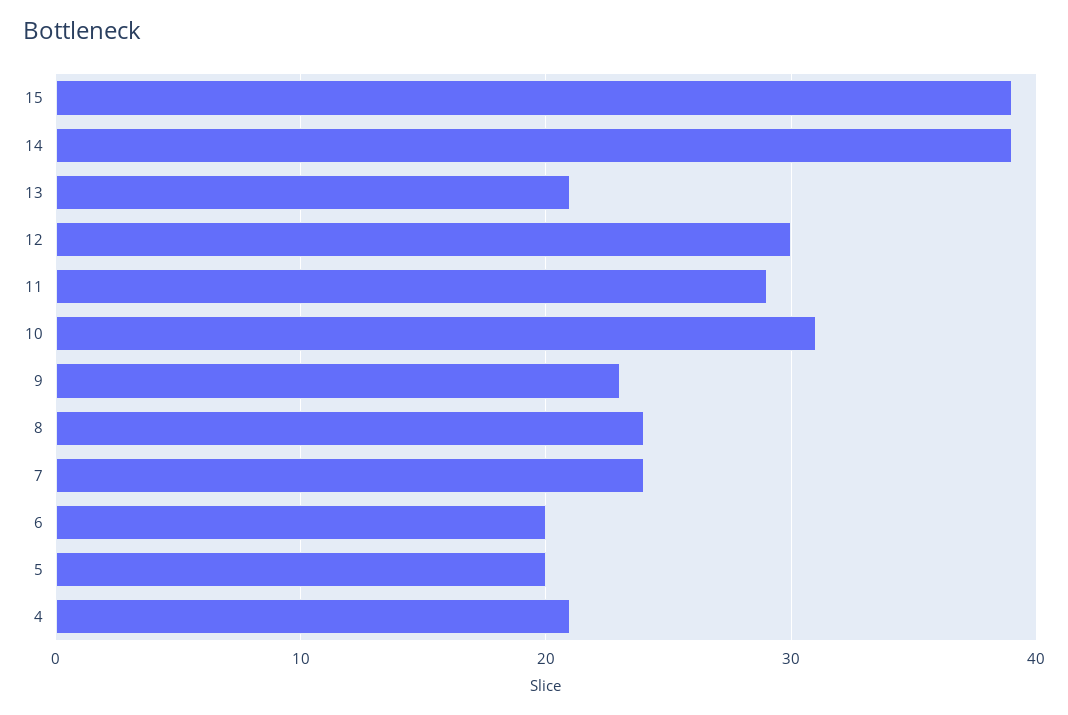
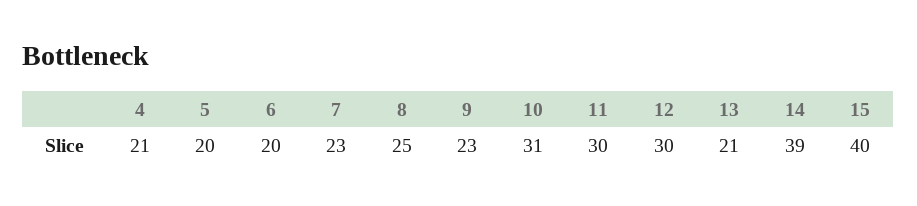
15: 39 -> 40
11: 29 -> 30
8: 24 -> 25
7: 24 -> 23

